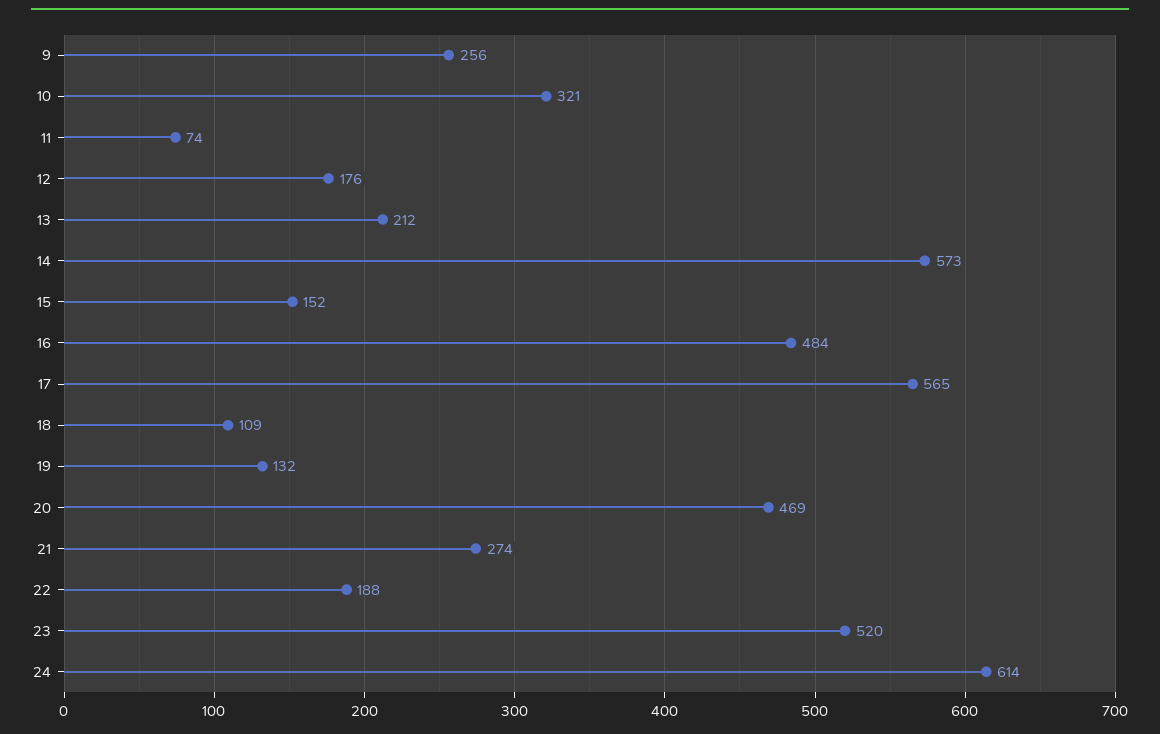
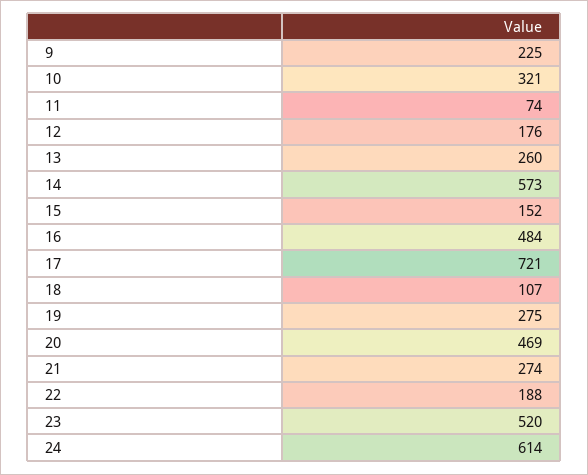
9: 256 -> 225
13: 212 -> 260
17: 565 -> 721
18: 109 -> 107
19: 132 -> 275

